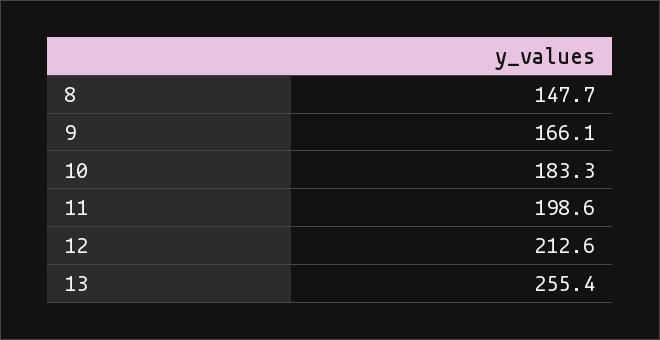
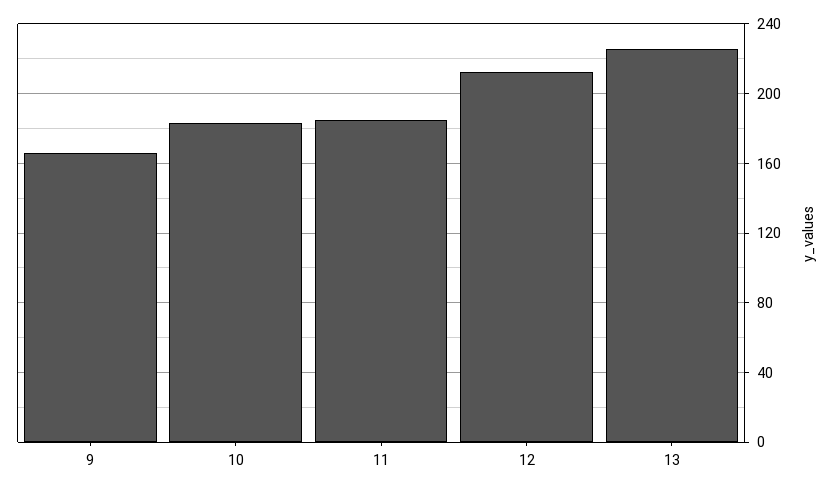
8: 147.7 -> none
11: 198.6 -> 185
13: 255.4 -> 225

